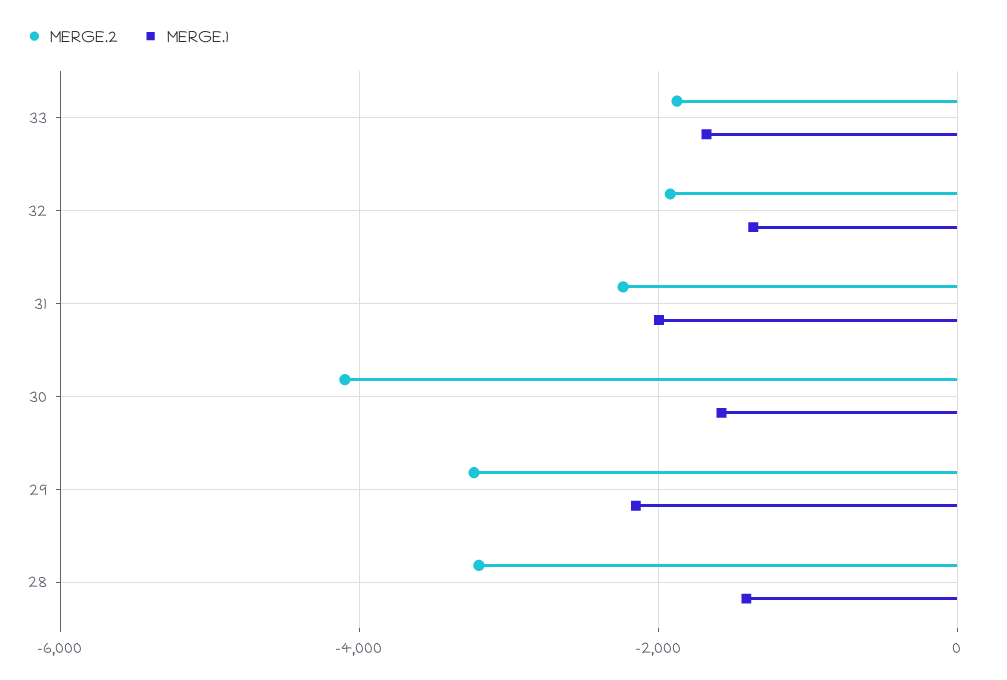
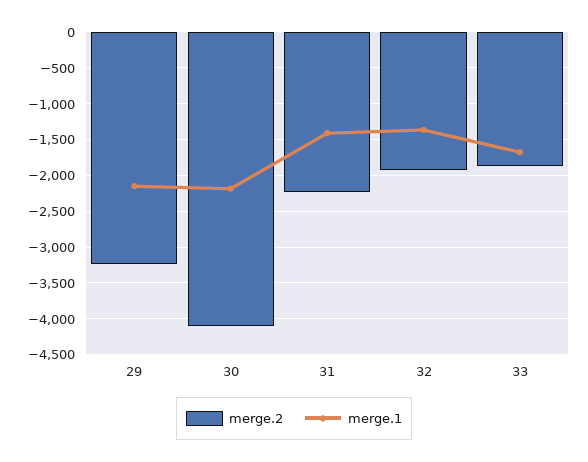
MERGE.1, 31: -2000 -> -1400
MERGE.1, 30: -1600 -> -2200
MERGE.2, 28: -3200 -> none
MERGE.1, 28: -1400 -> none

